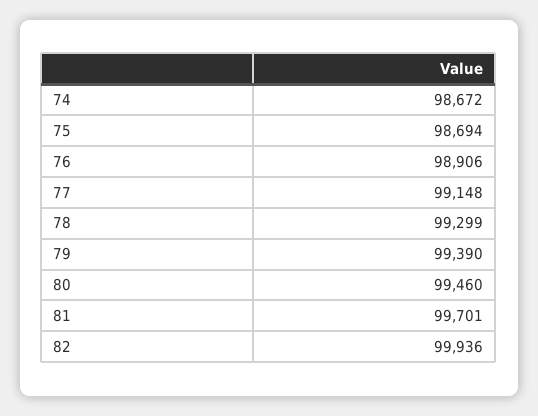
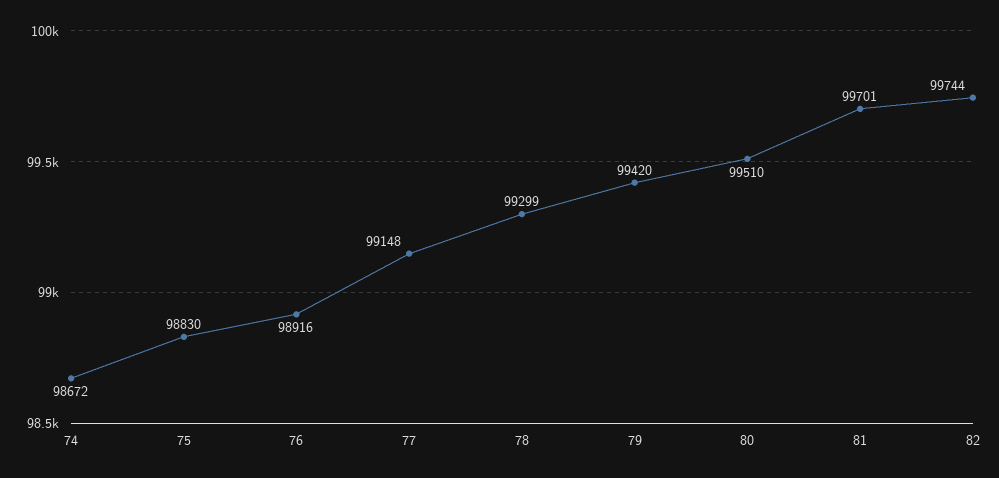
75: 98694 -> 98830
76: 98906 -> 98916
79: 99390 -> 99420
80: 99460 -> 99510
82: 99936 -> 99744

